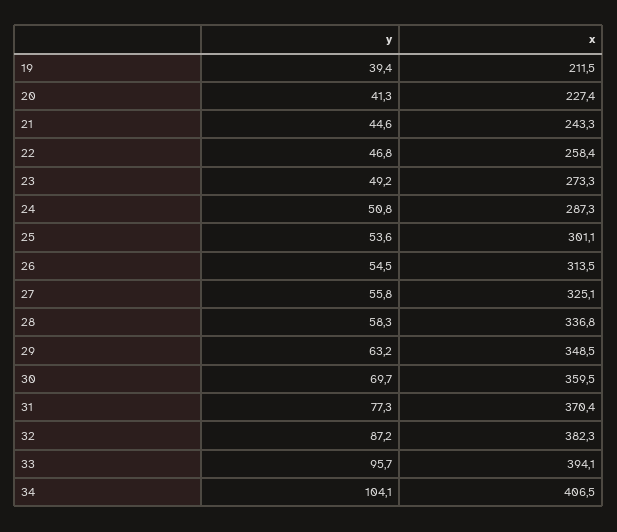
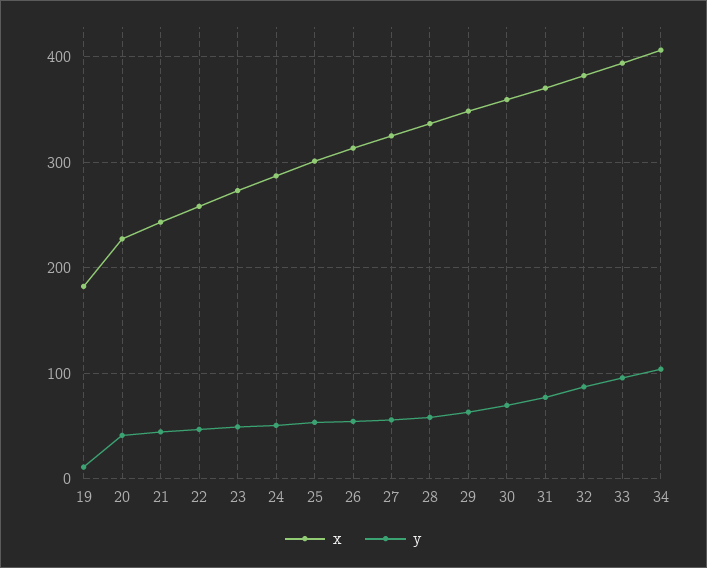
y, 19: 39.4 -> 10
x, 19: 211.5 -> 180

